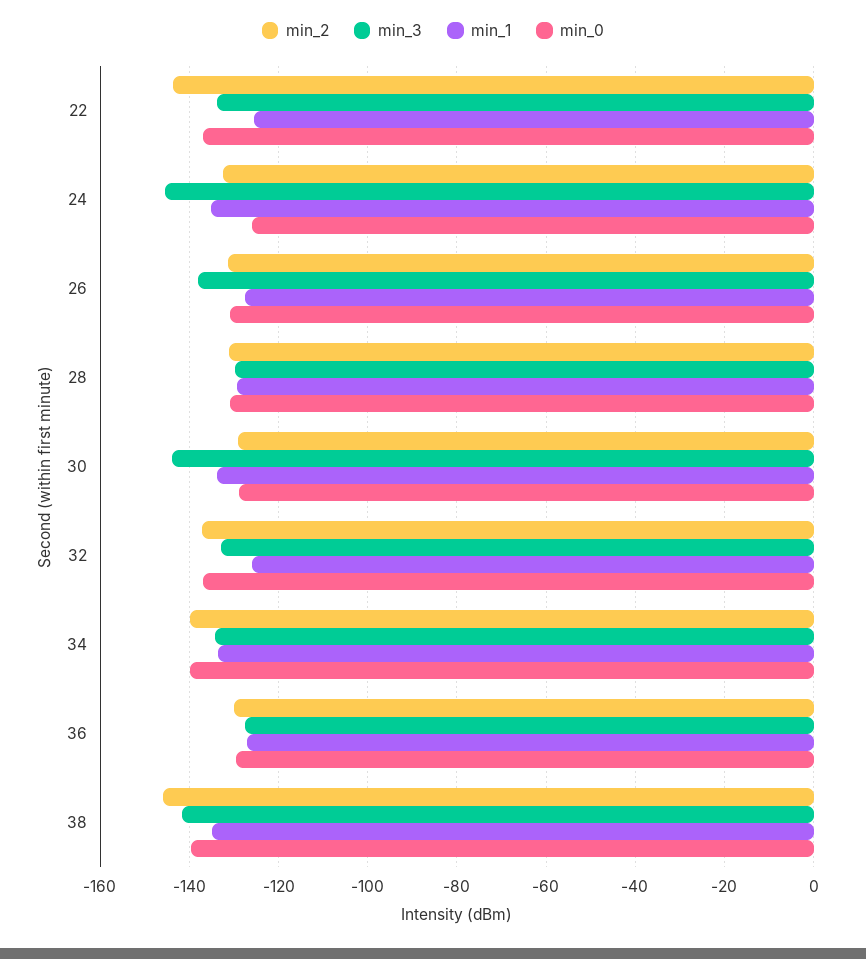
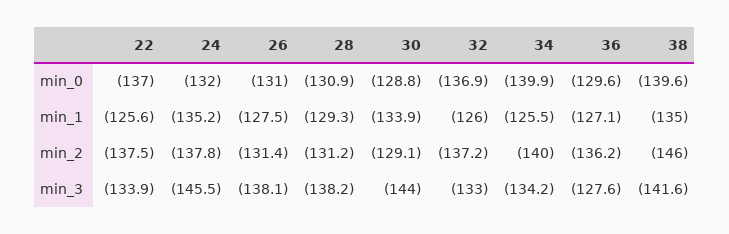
min_2, 22: -144 -> -137.5
min_2, 24: -132 -> -137.8
min_0, 24: -126 -> -132
min_3, 28: -130 -> -138.2
min_1, 34: -134 -> -125.5
min_2, 36: -130 -> -136.2

